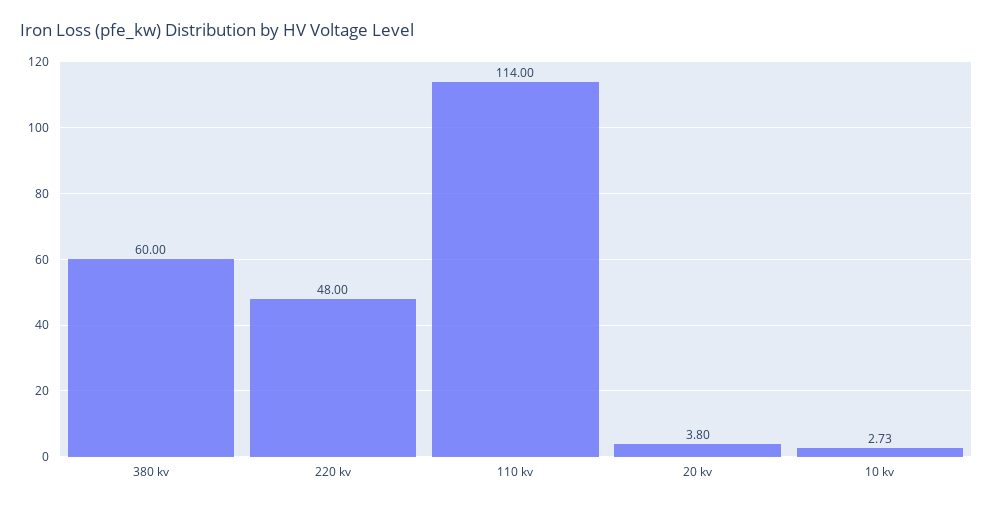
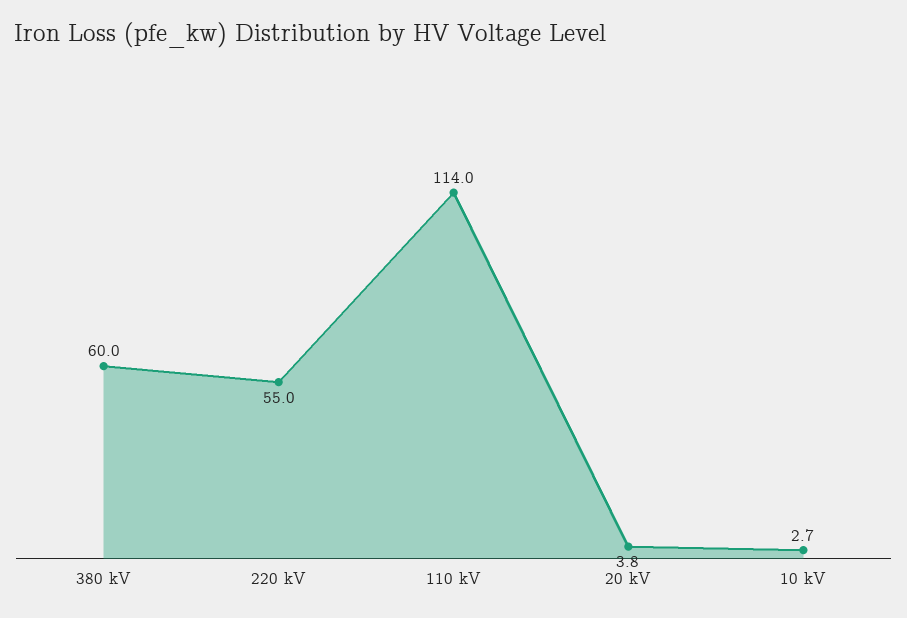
220 kv: 48 -> 55

